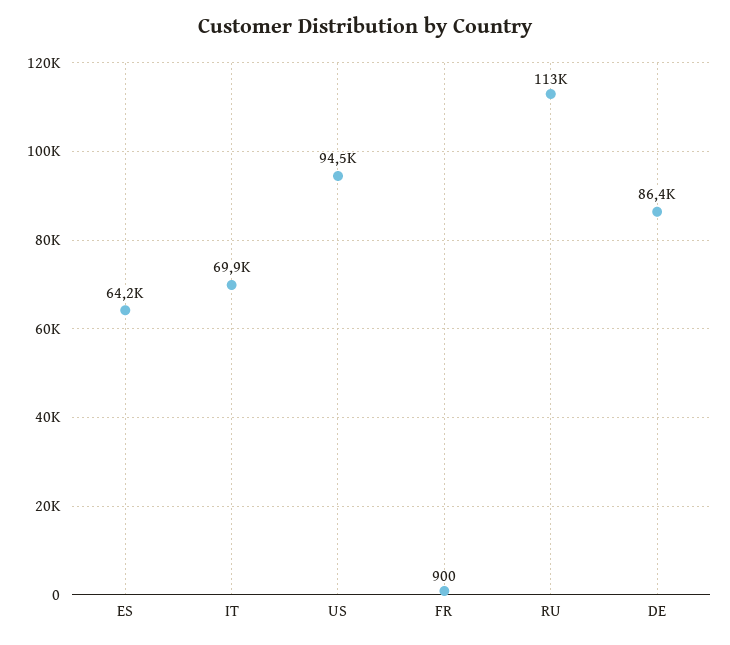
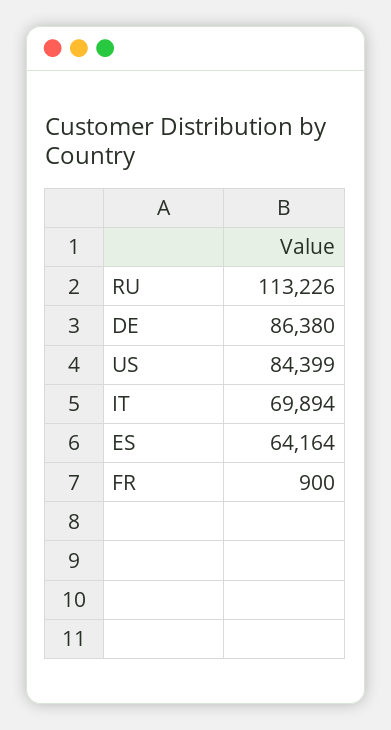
US: 94500 -> 84399

